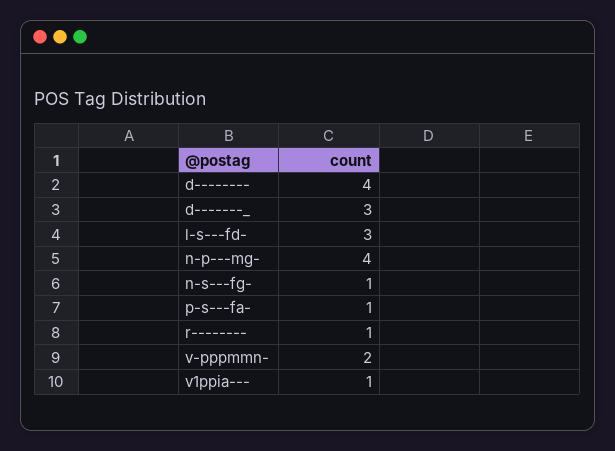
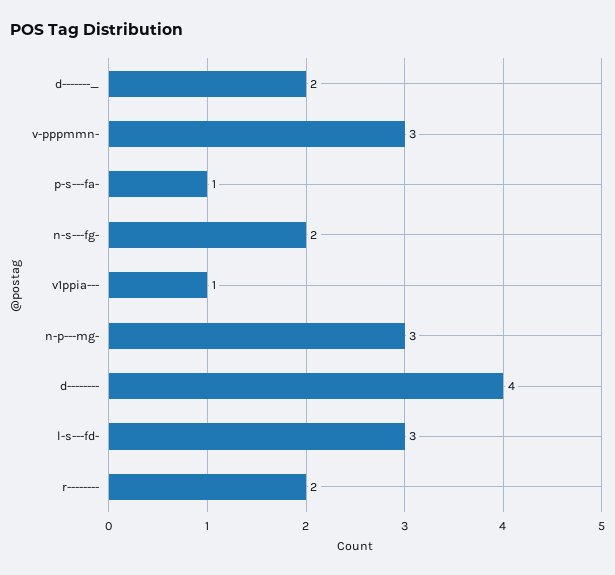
d-------_: 3 -> 2
n-p---mg-: 4 -> 3
n-s---fg-: 1 -> 2
r--------: 1 -> 2
v-pppmmn-: 2 -> 3

